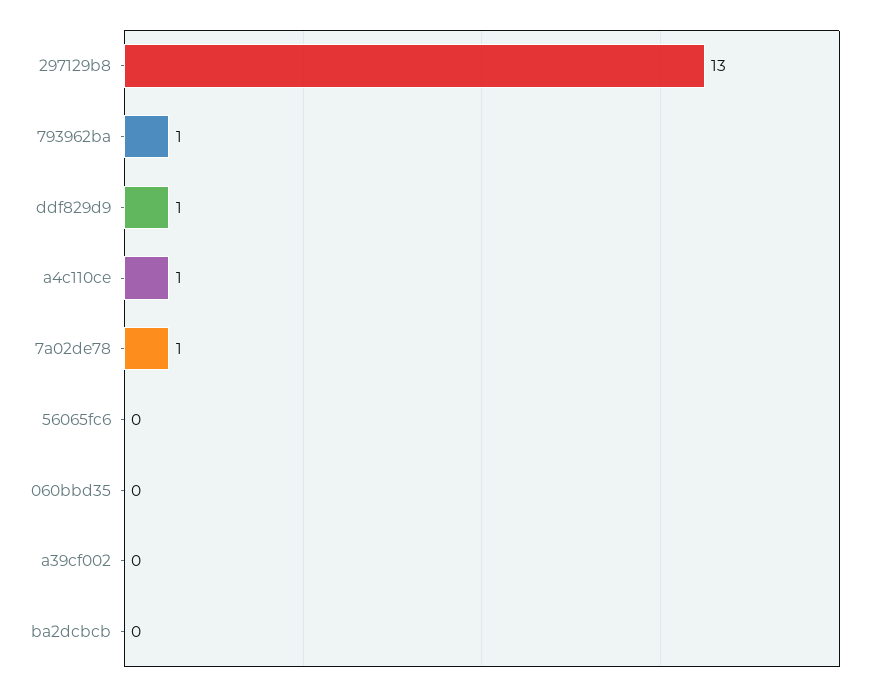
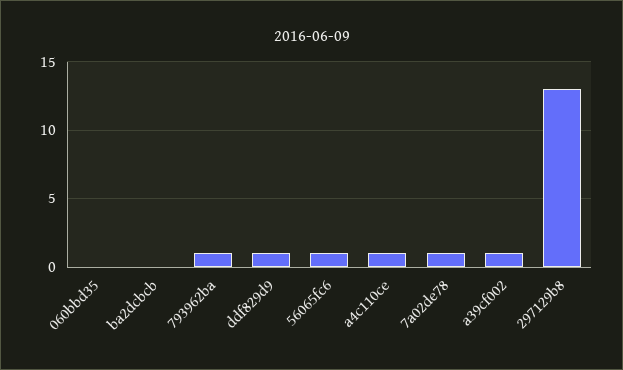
56065fc6: 0 -> 1
a39cf002: 0 -> 1

